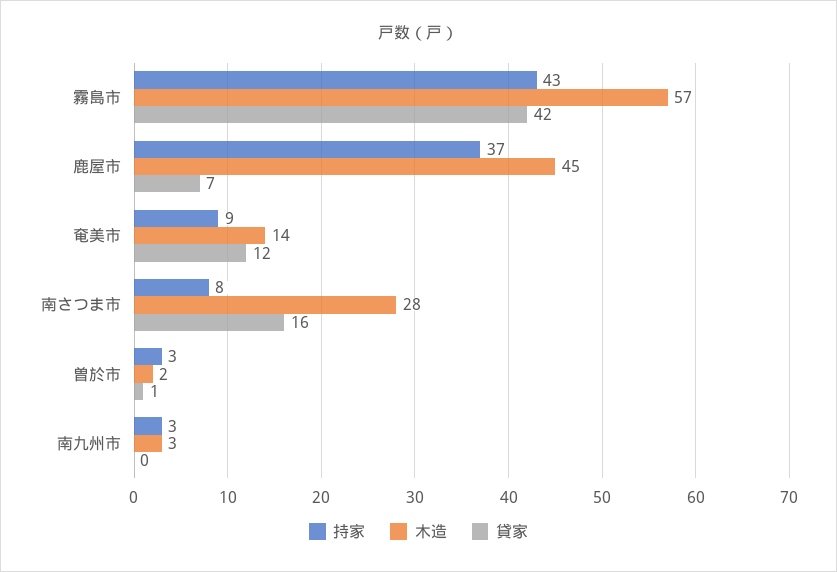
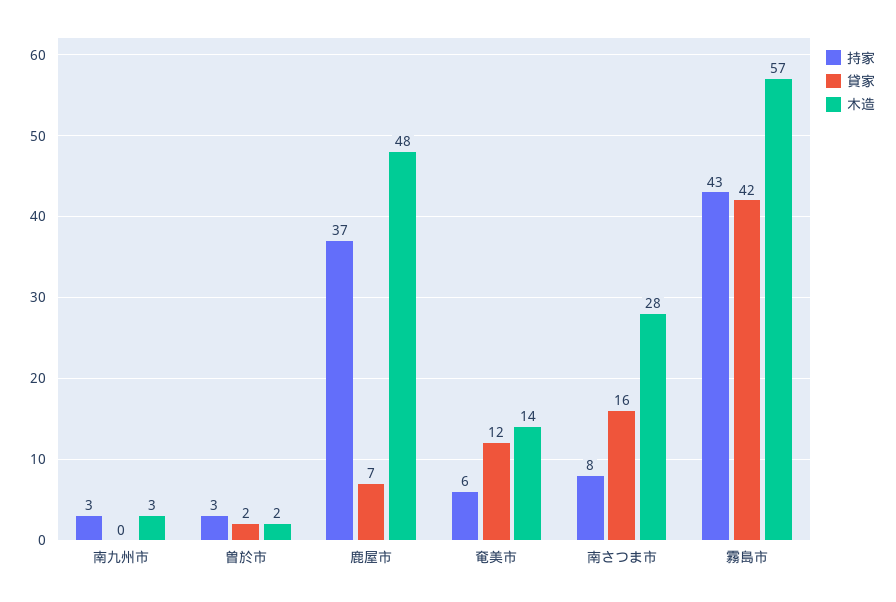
木造, 鹿屋市: 45 -> 48
持家, 奄美市: 9 -> 6
貸家, 曽於市: 1 -> 2

